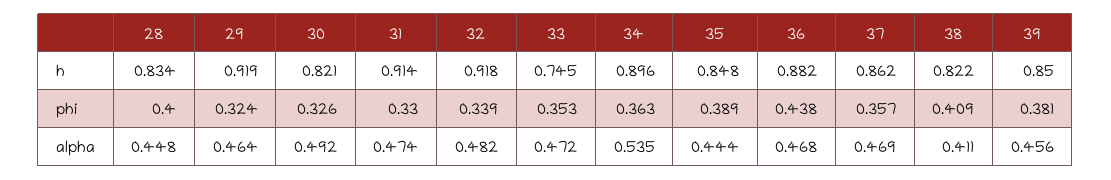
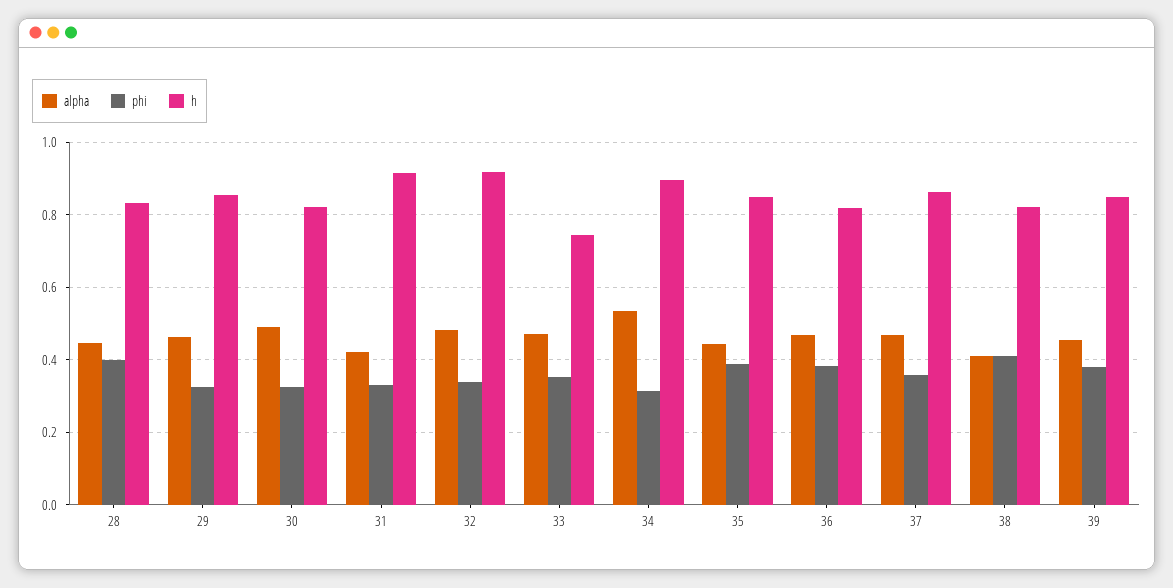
h, 29: 0.919 -> 0.86
h, 36: 0.882 -> 0.82
phi, 34: 0.363 -> 0.32
phi, 36: 0.438 -> 0.38
alpha, 31: 0.474 -> 0.42

